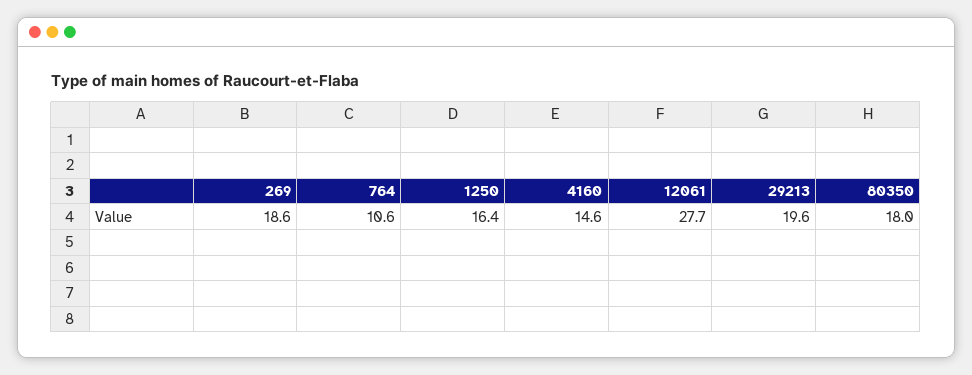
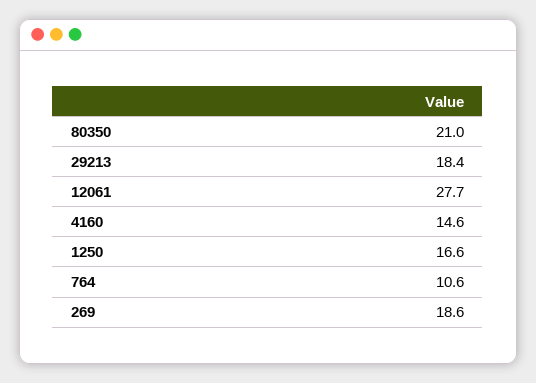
1250: 16.4 -> 16.6
29213: 19.6 -> 18.4
80350: 18 -> 21

